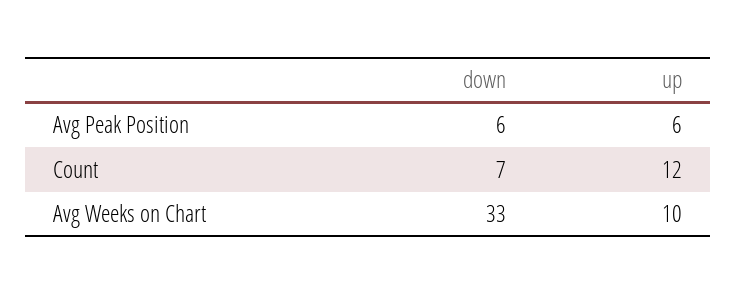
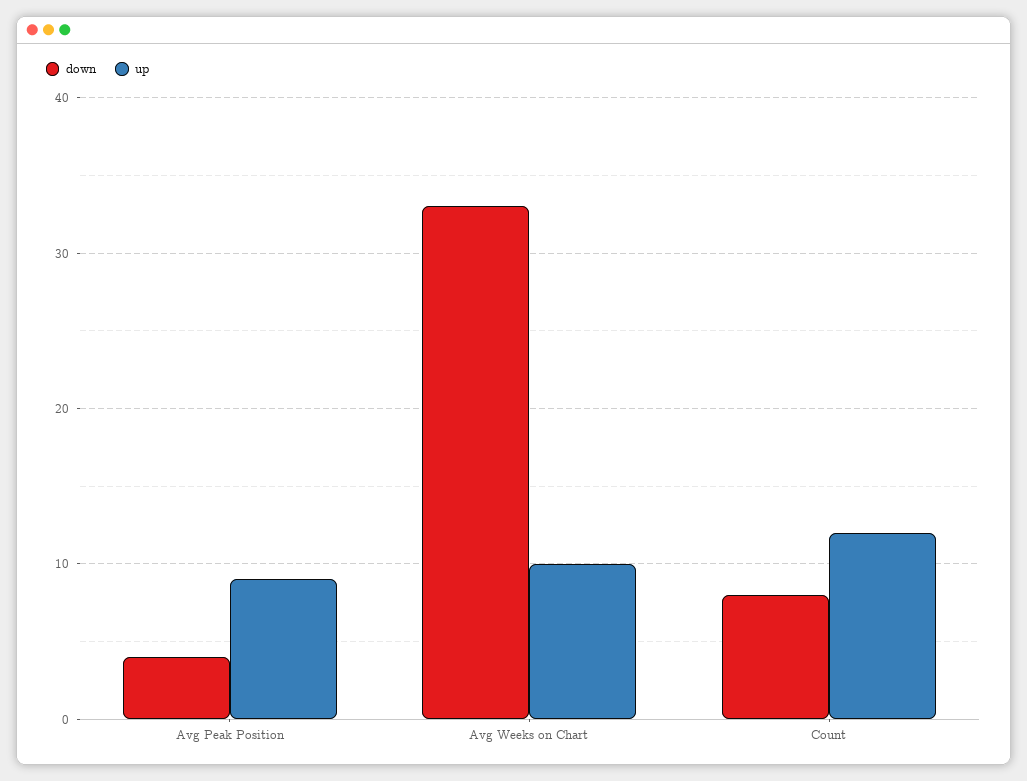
down, Avg Peak Position: 6 -> 4
up, Avg Peak Position: 6 -> 9
down, Count: 7 -> 8

